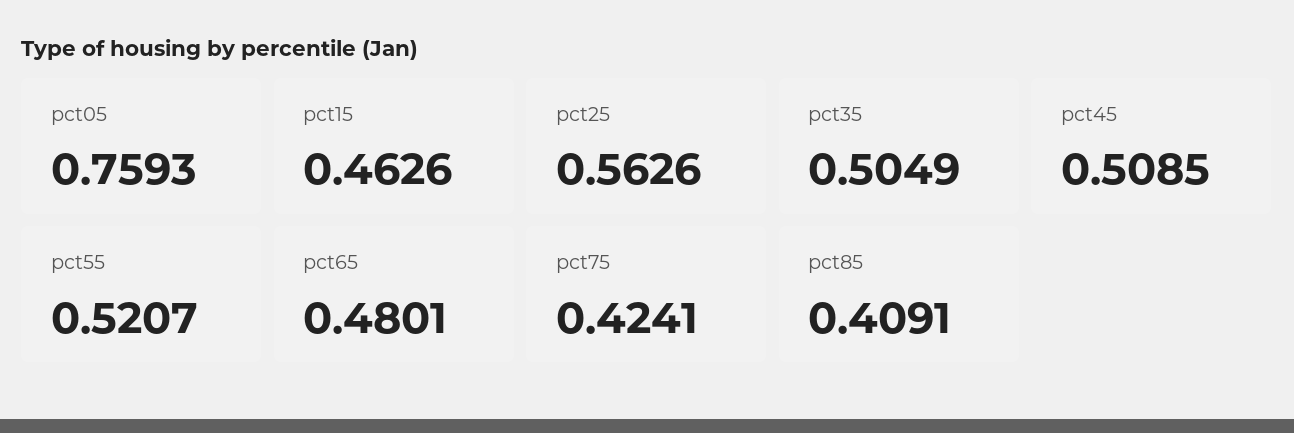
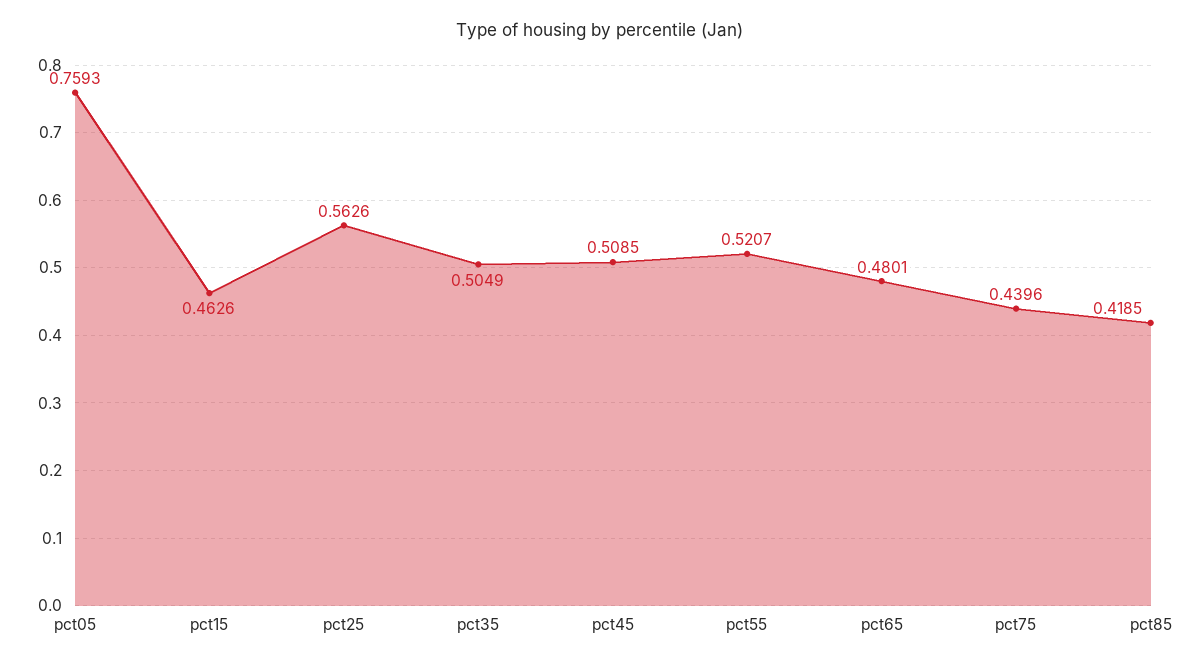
pct75: 0.4241 -> 0.4396
pct85: 0.4091 -> 0.4185

